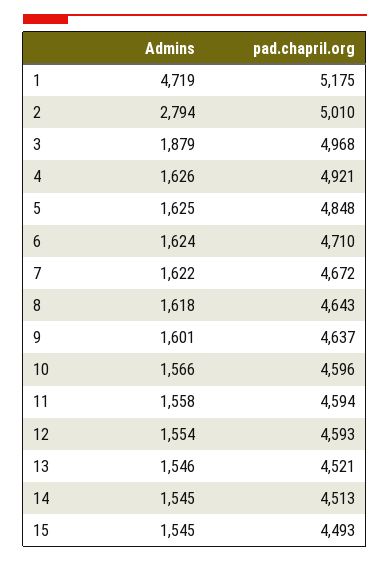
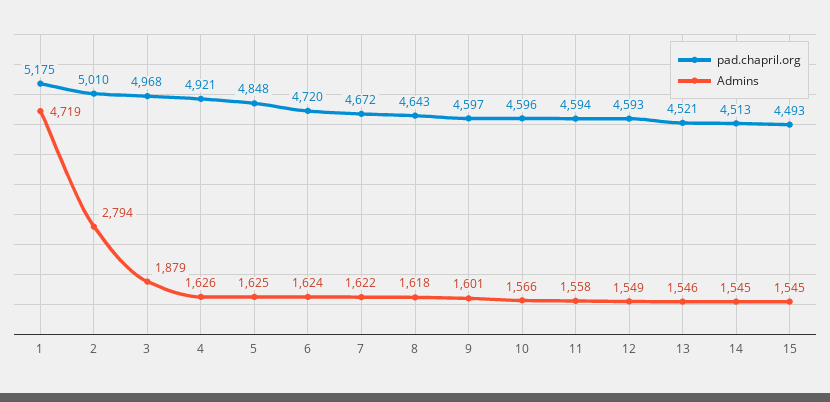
pad.chapril.org, 6: 4710 -> 4720
pad.chapril.org, 9: 4637 -> 4597
Admins, 12: 1554 -> 1549

